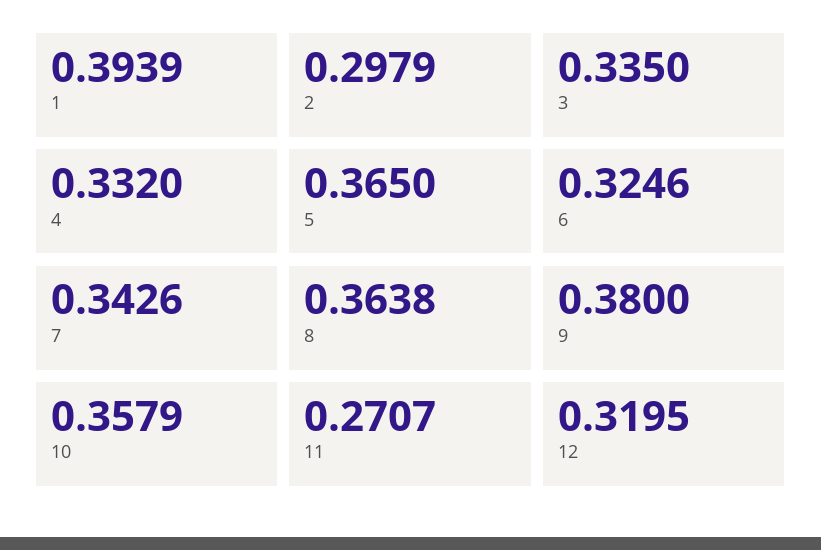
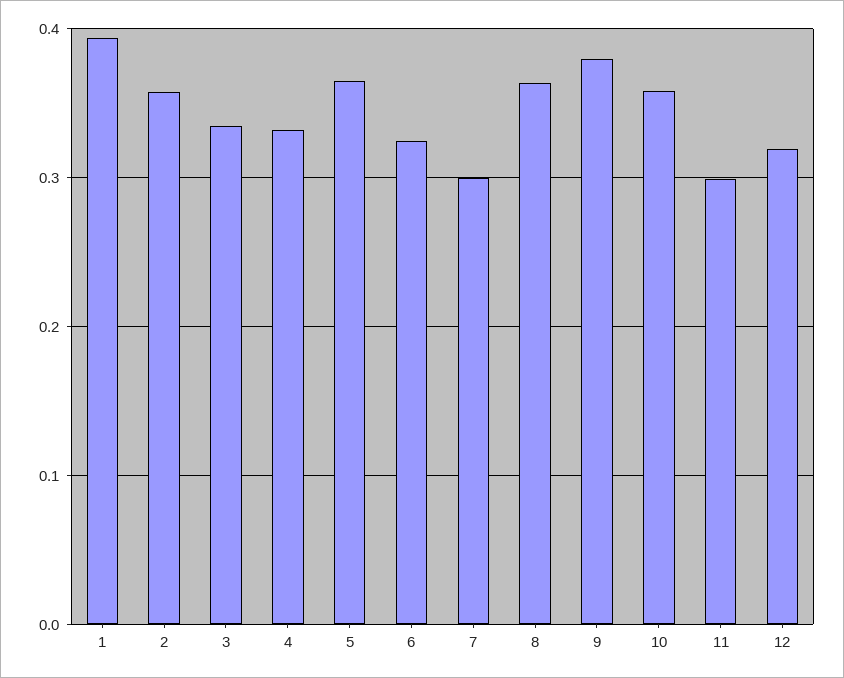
2: 0.2979 -> 0.36
7: 0.3426 -> 0.3
11: 0.2707 -> 0.3

